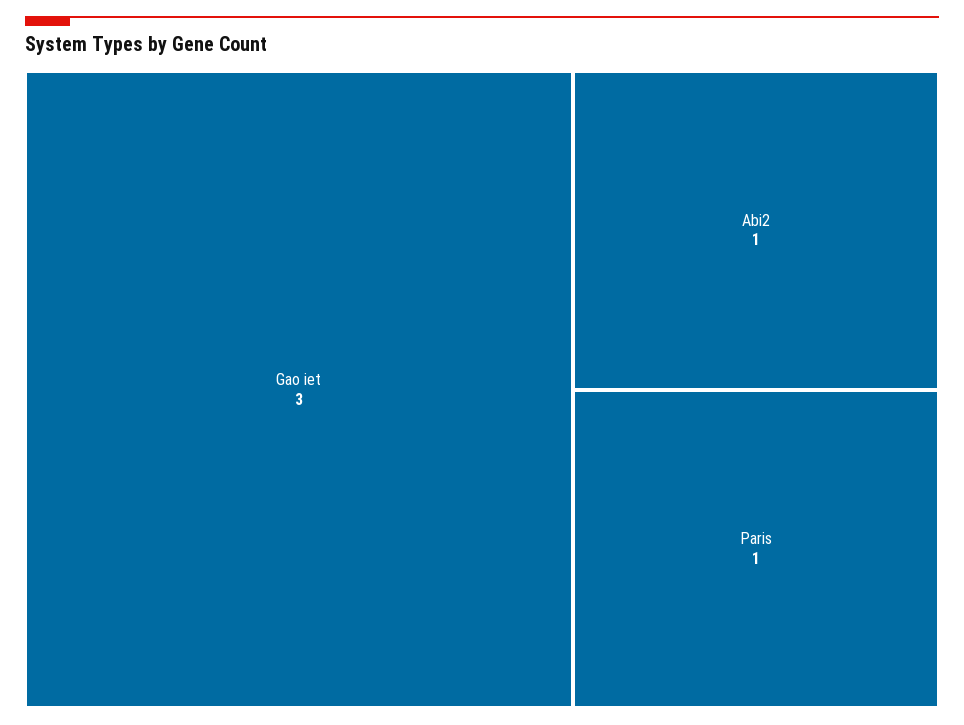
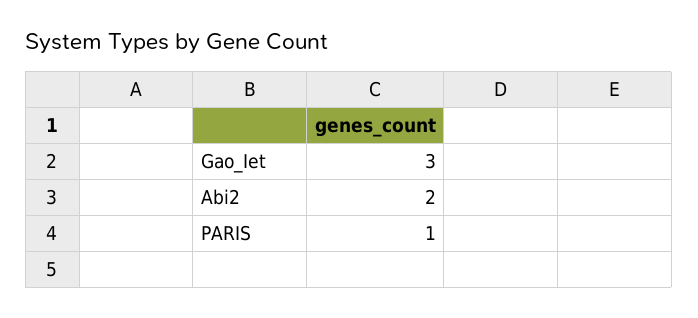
Abi2: 1 -> 2

